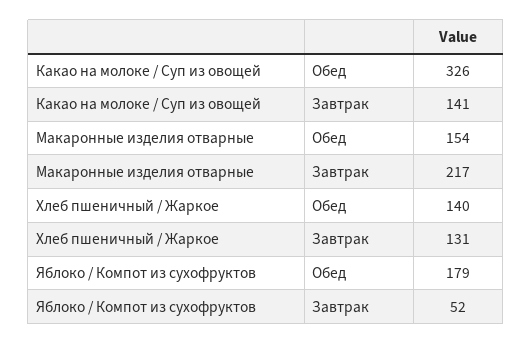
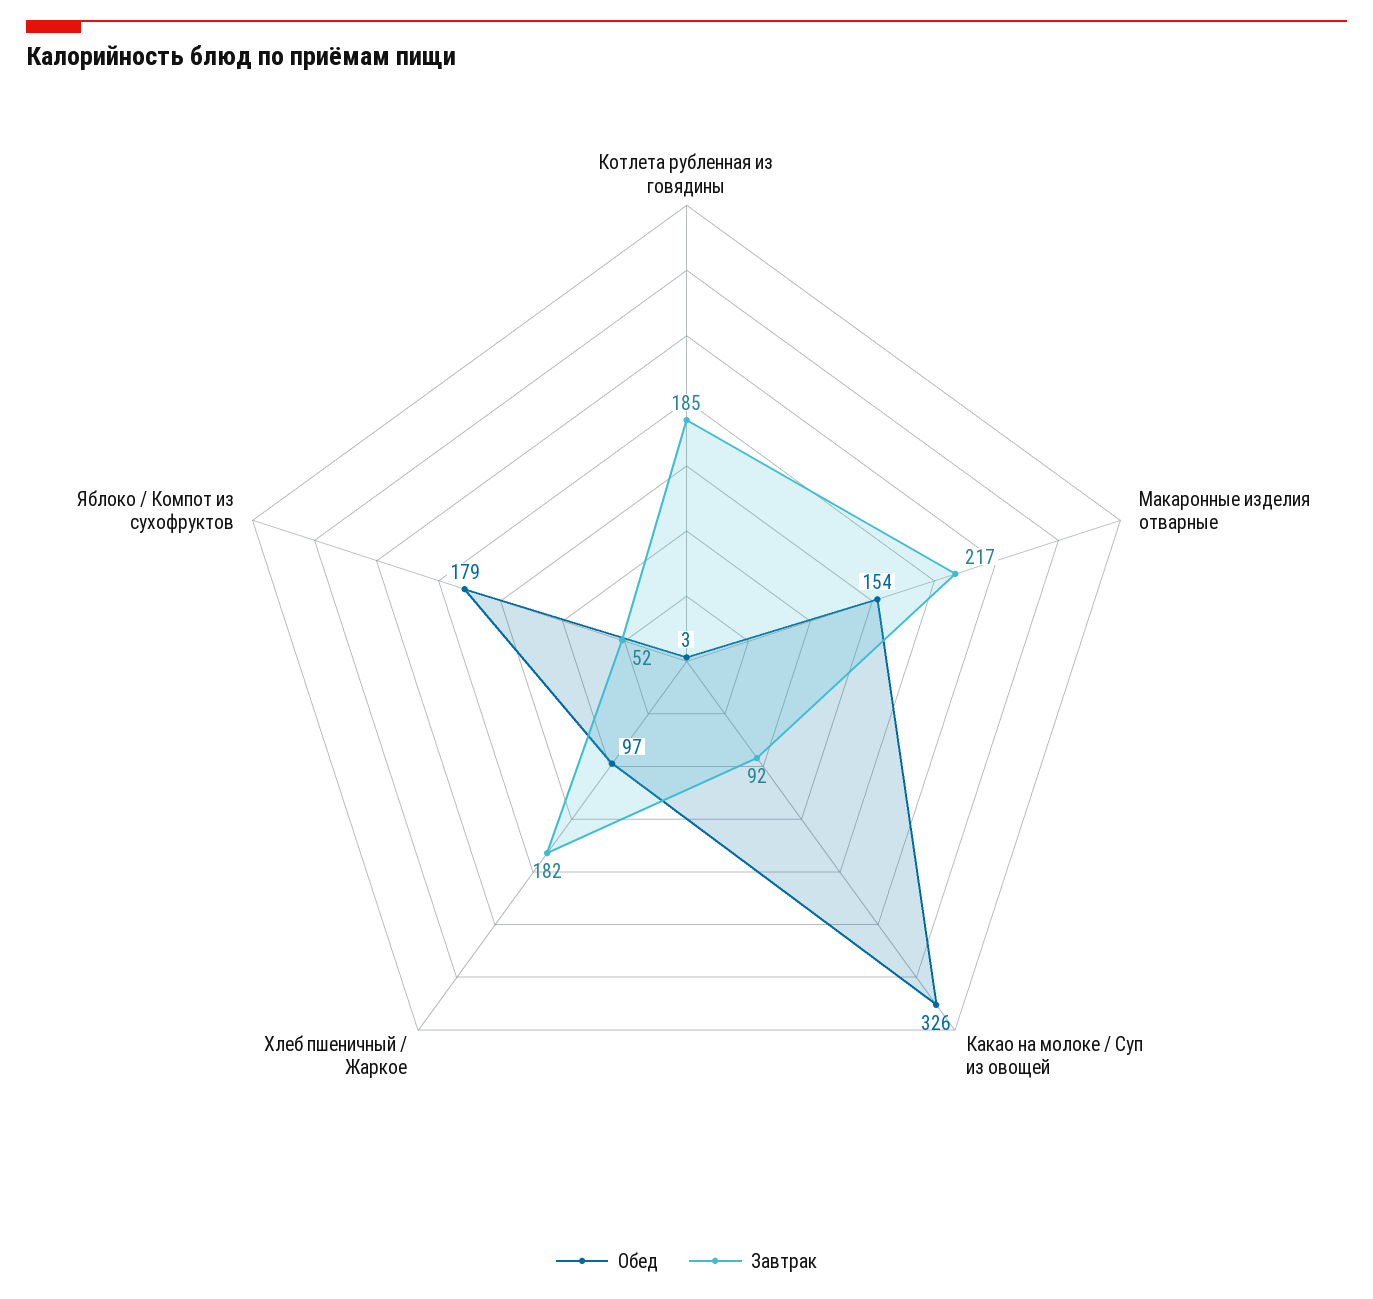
Завтрак, Какао на молоке / Суп из овощей: 141 -> 92
Обед, Хлеб пшеничный / Жаркое: 140 -> 97
Завтрак, Хлеб пшеничный / Жаркое: 131 -> 182
Обед, Котлета рубленная из говядины: none -> 3
Завтрак, Котлета рубленная из говядины: none -> 185

